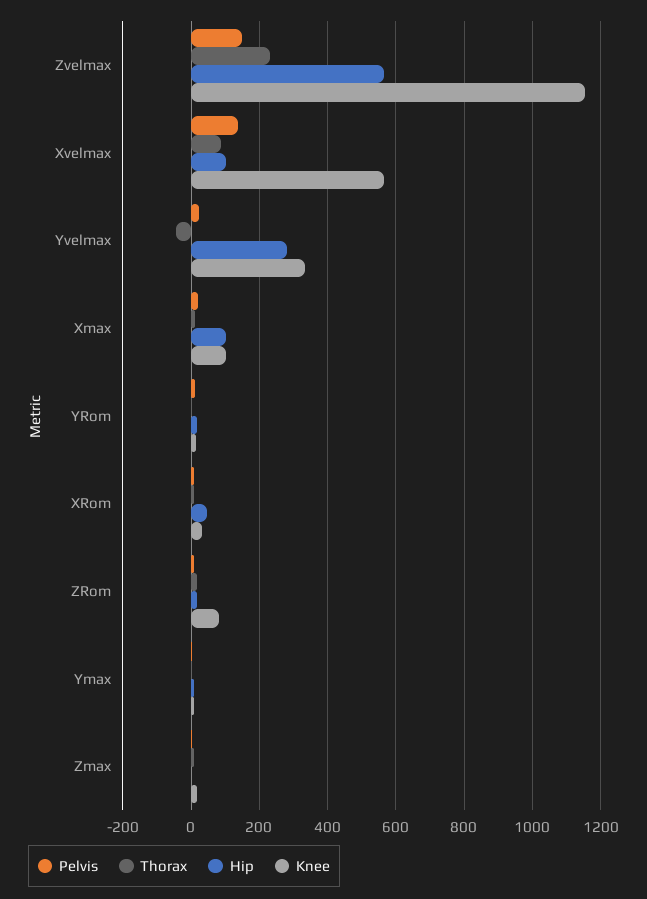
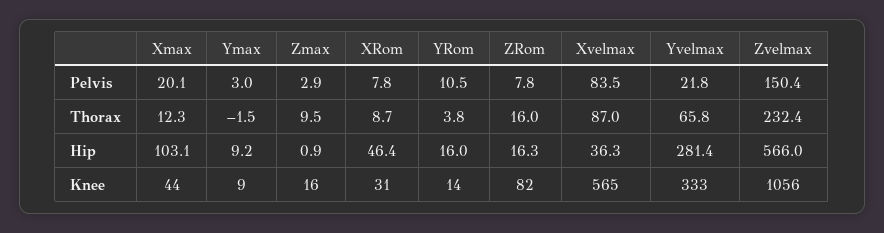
Knee, Zvelmax: 1160 -> 1056
Pelvis, Xvelmax: 140 -> 83.5
Hip, Xvelmax: 100 -> 36.3
Thorax, Yvelmax: -40 -> 65.8
Knee, Xmax: 100 -> 44

